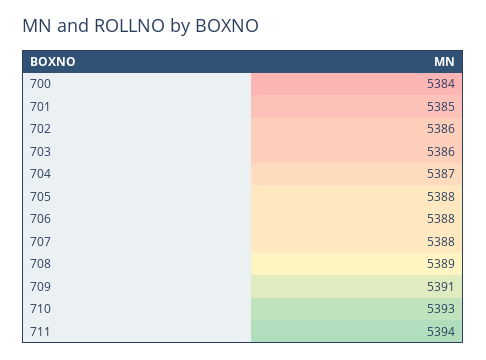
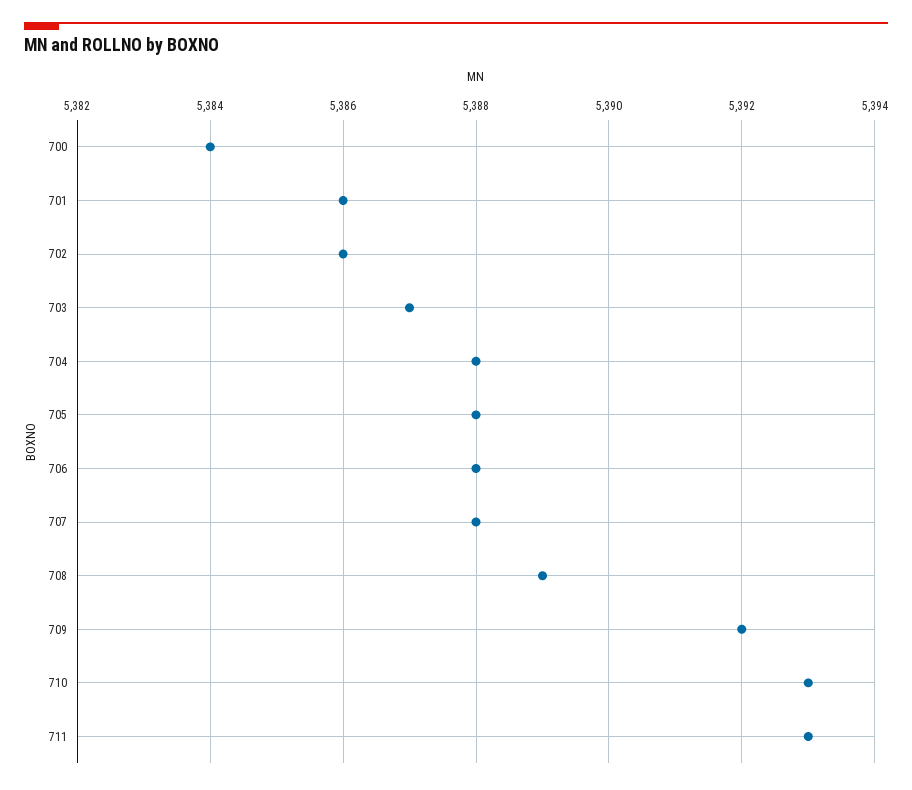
701: 5385 -> 5386
703: 5386 -> 5387
704: 5387 -> 5388
709: 5391 -> 5392
711: 5394 -> 5393

